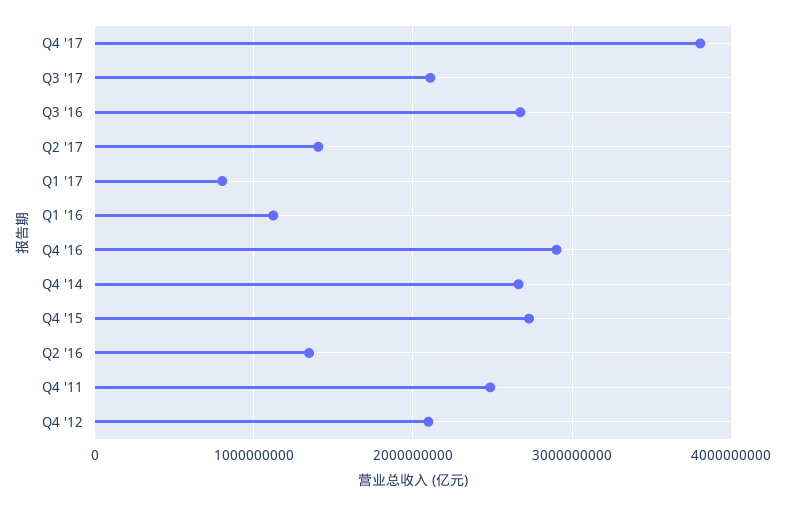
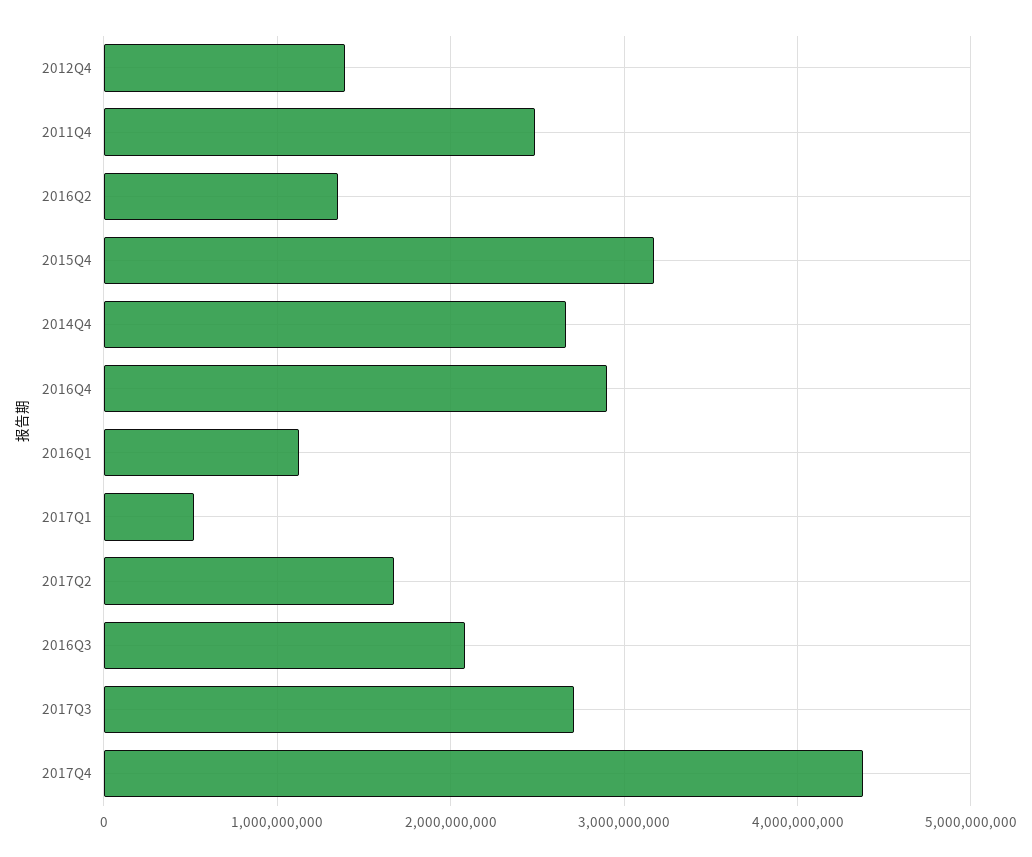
Q4 '17: 3800000000 -> 4400000000
Q3 '17: 2100000000 -> 2700000000
Q3 '16: 2700000000 -> 2100000000
Q2 '17: 1400000000 -> 1700000000
Q1 '17: 800000000 -> 500000000
Q4 '15: 2700000000 -> 3200000000
Q4 '12: 2100000000 -> 1400000000

